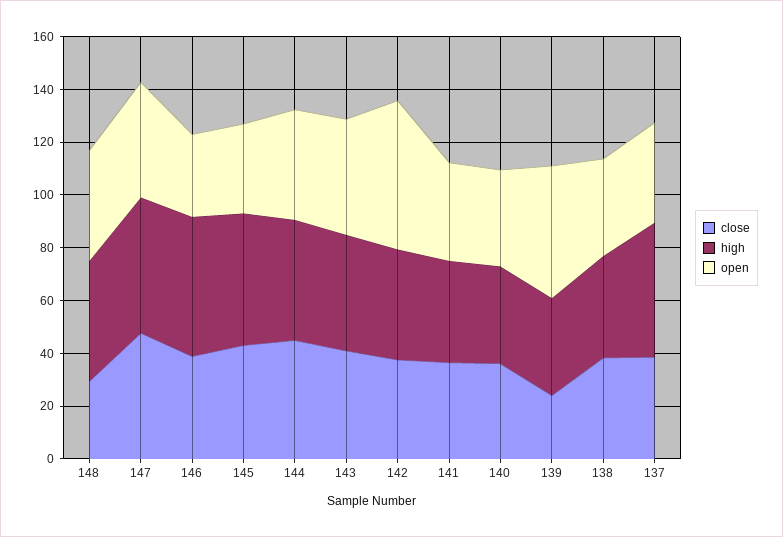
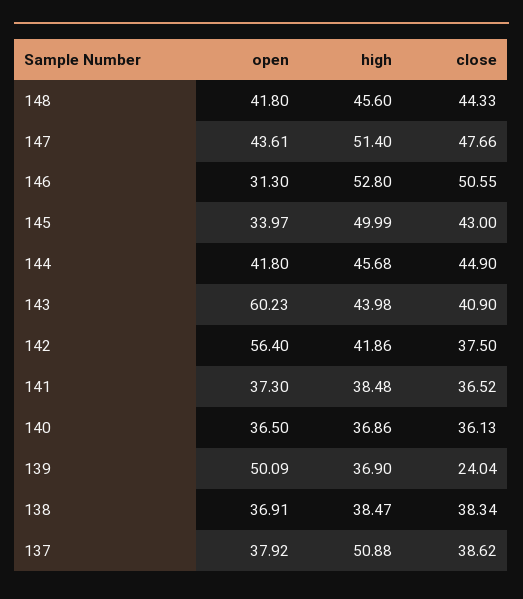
close, 148: 30 -> 44.33
close, 146: 40 -> 50.55
open, 143: 45 -> 60.23

